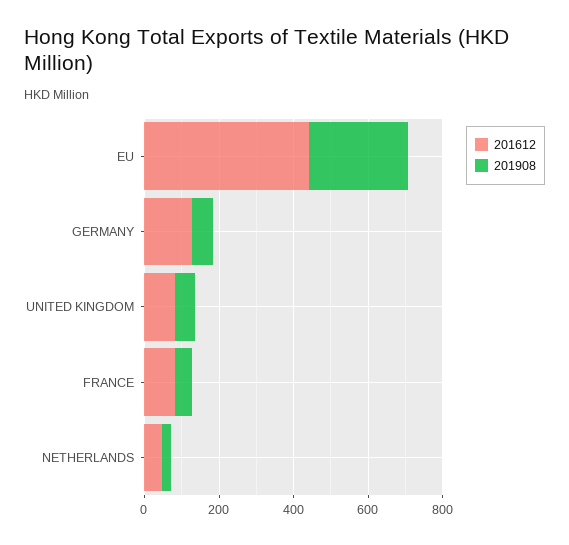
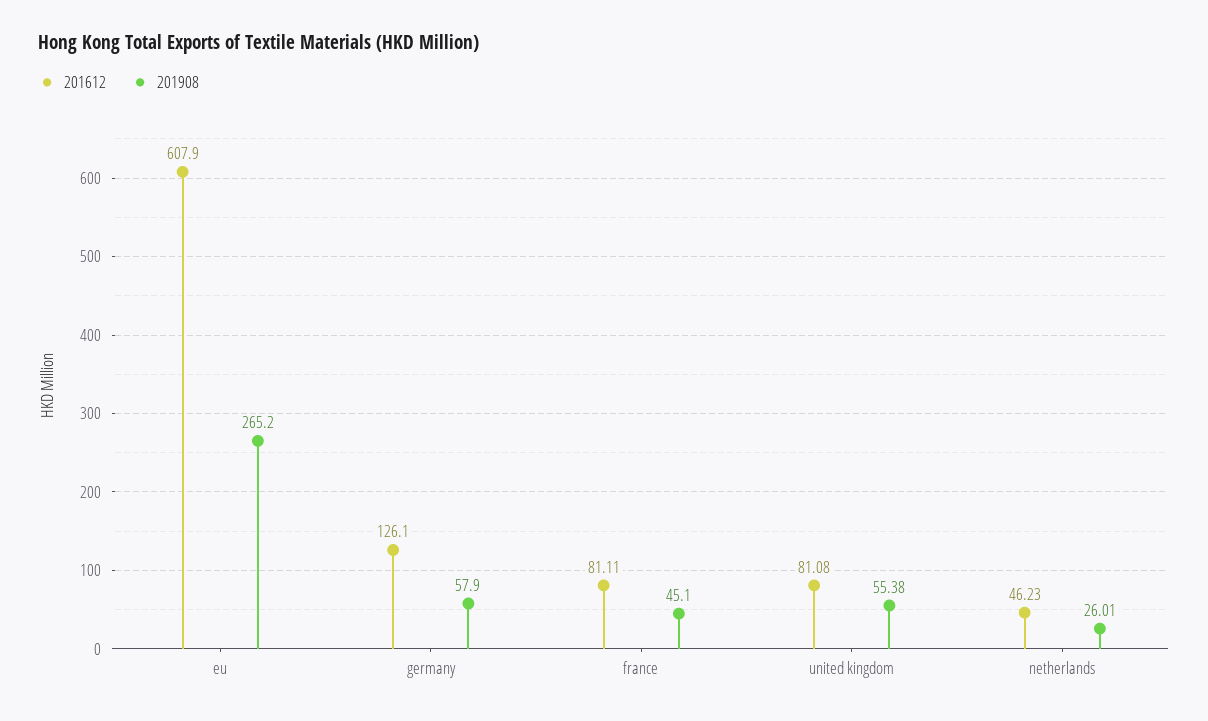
201612, EU: 450 -> 607.9

